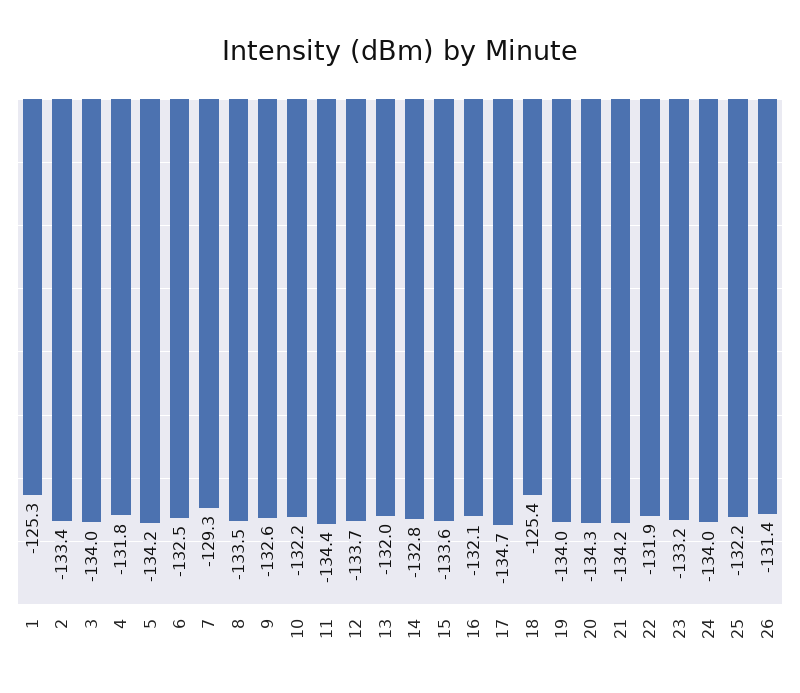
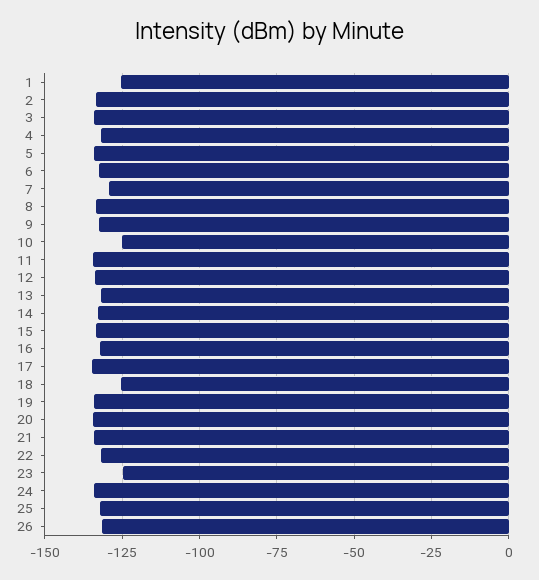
10: -132.2 -> -125
23: -133.2 -> -125

